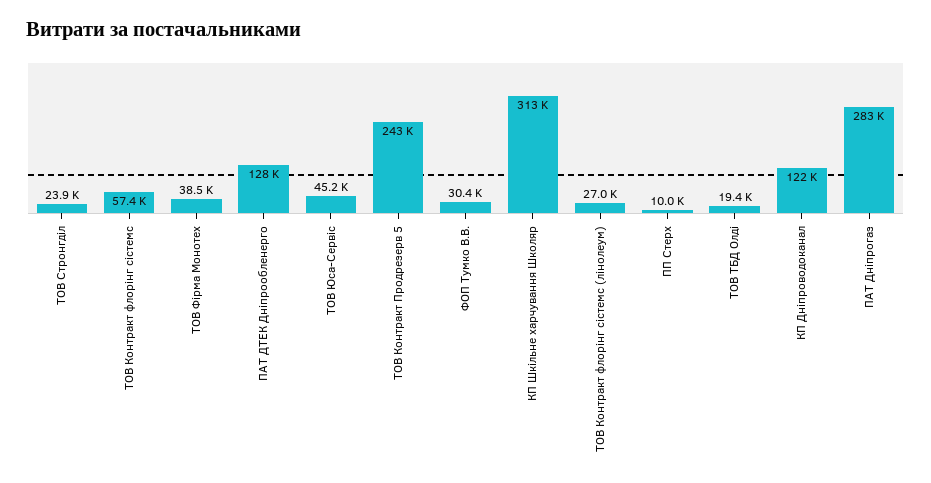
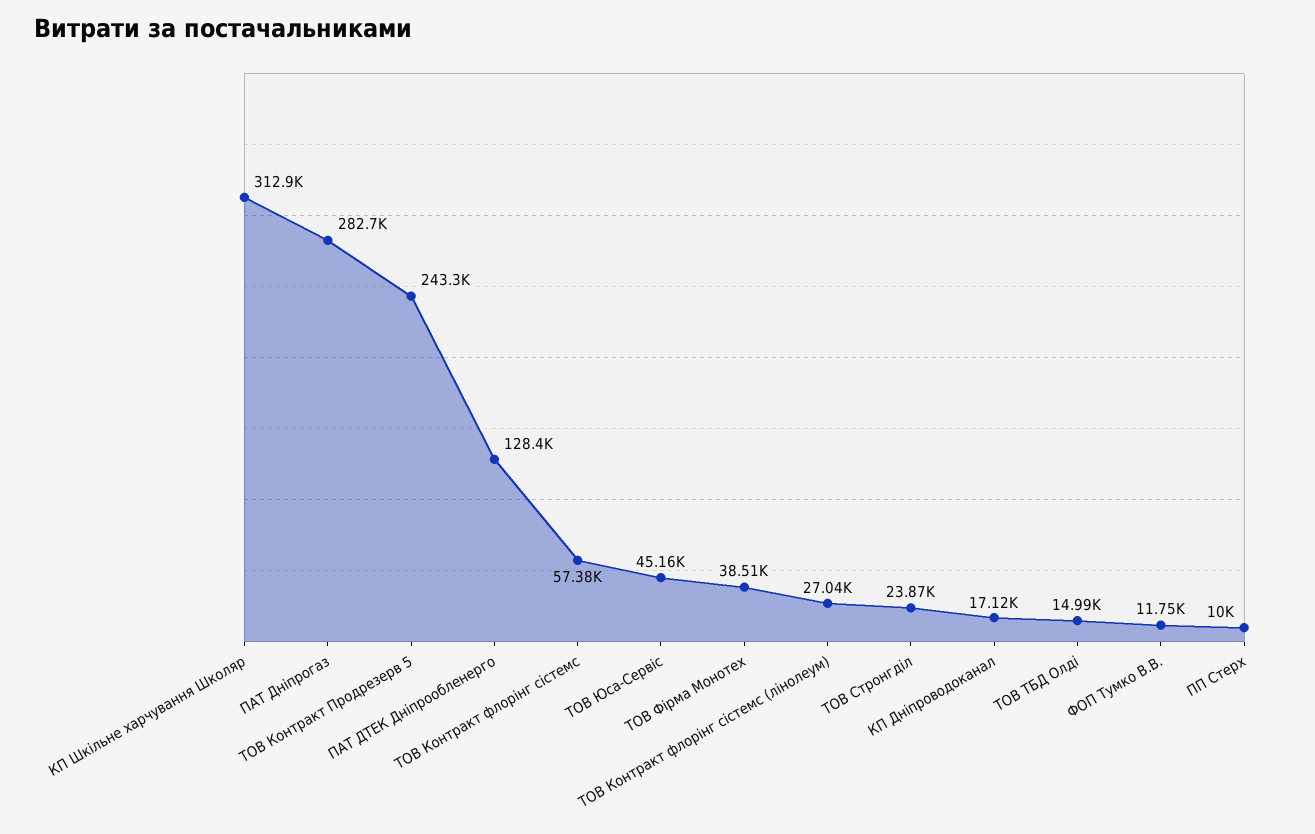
ФОП Тумко В.В.: 30400 -> 11750
ТОВ ТБД Олді: 19400 -> 14990
КП Дніпроводоканал: 122000 -> 17120

